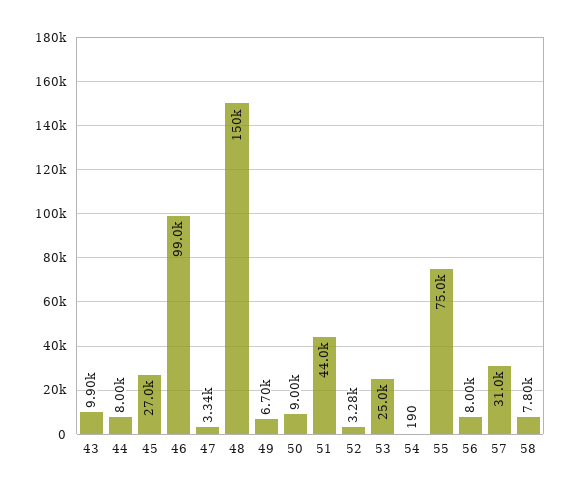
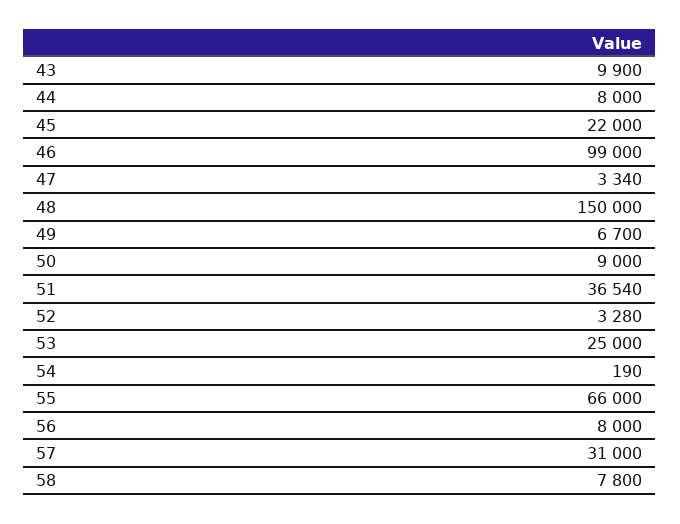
45: 27000 -> 22000
51: 44000 -> 36540
55: 75000 -> 66000

